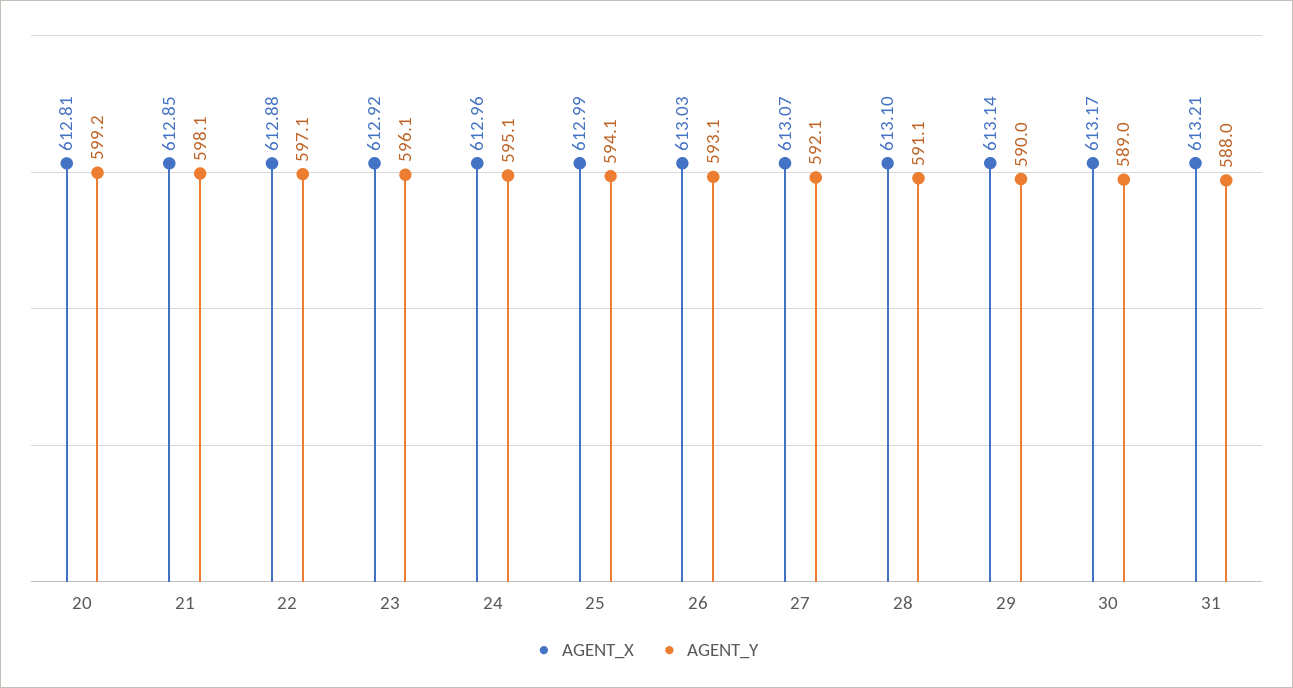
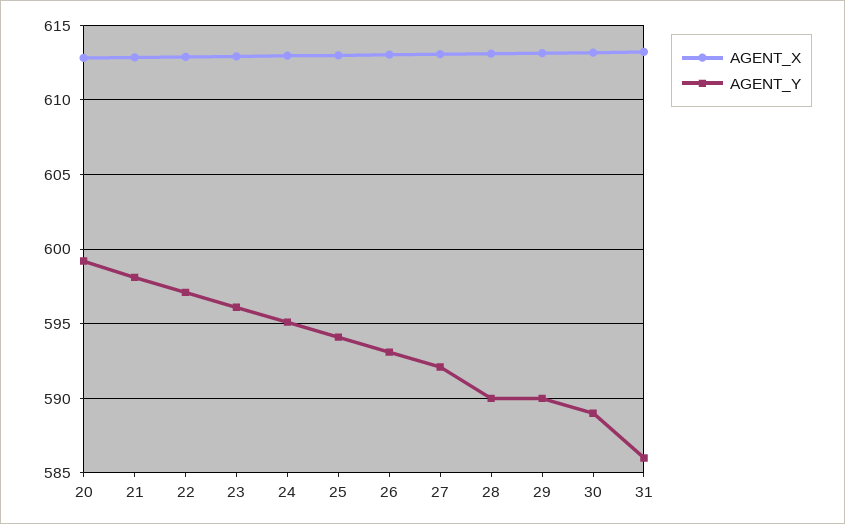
AGENT_Y, 28: 591.1 -> 590
AGENT_Y, 31: 588 -> 586

